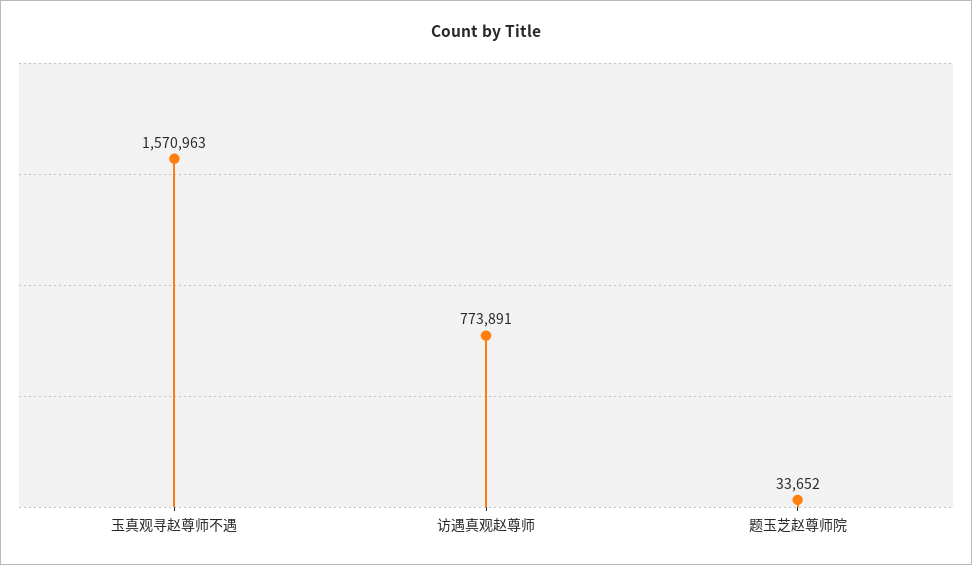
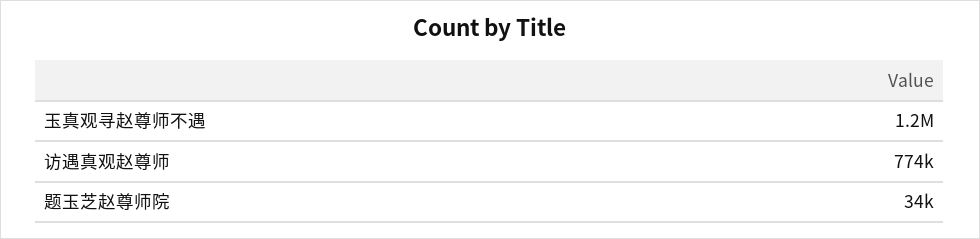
玉真观寻赵尊师不遇: 1570963 -> 1200000

